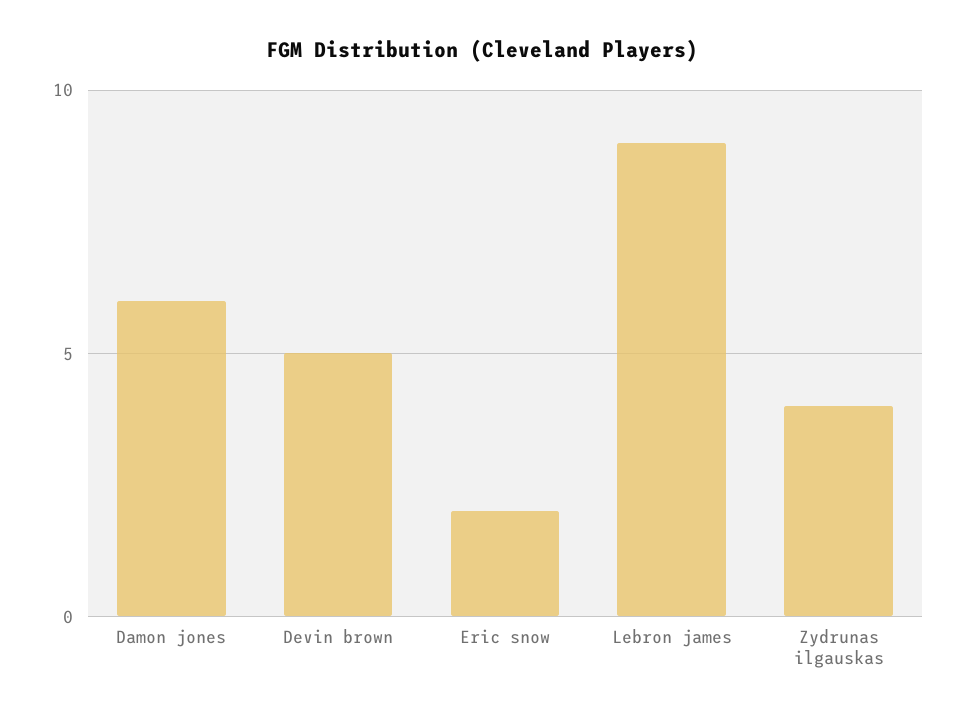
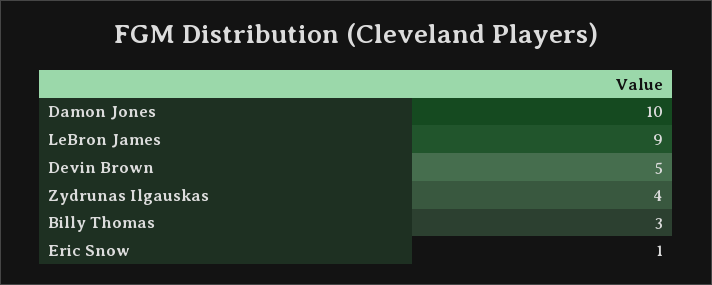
Damon jones: 6 -> 10
Eric snow: 2 -> 1
Billy Thomas: none -> 3

